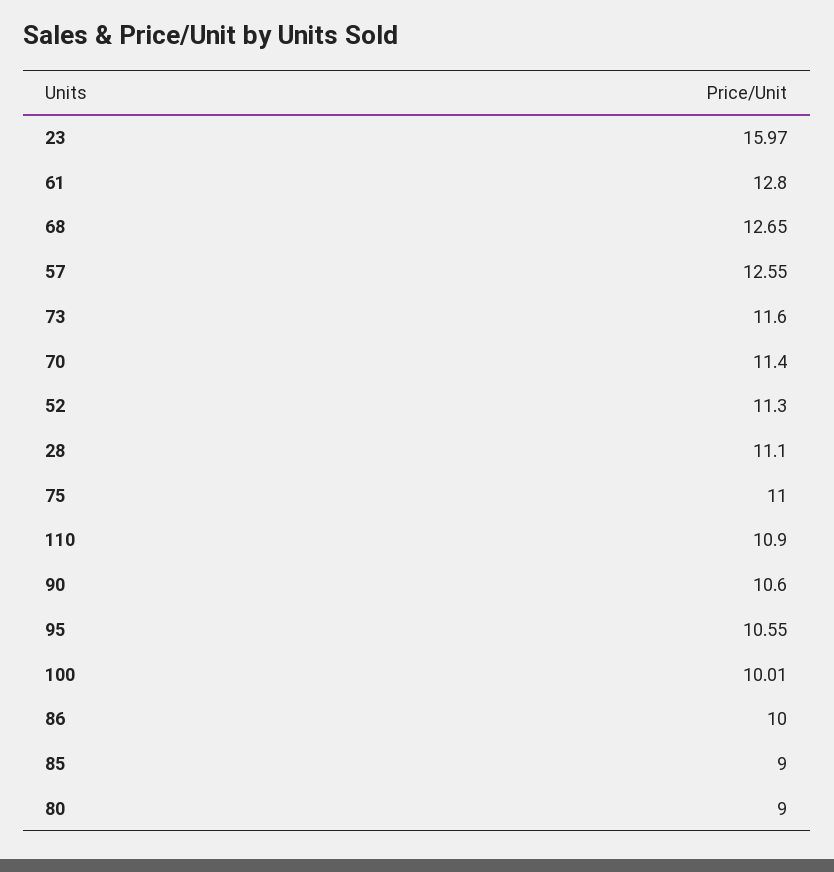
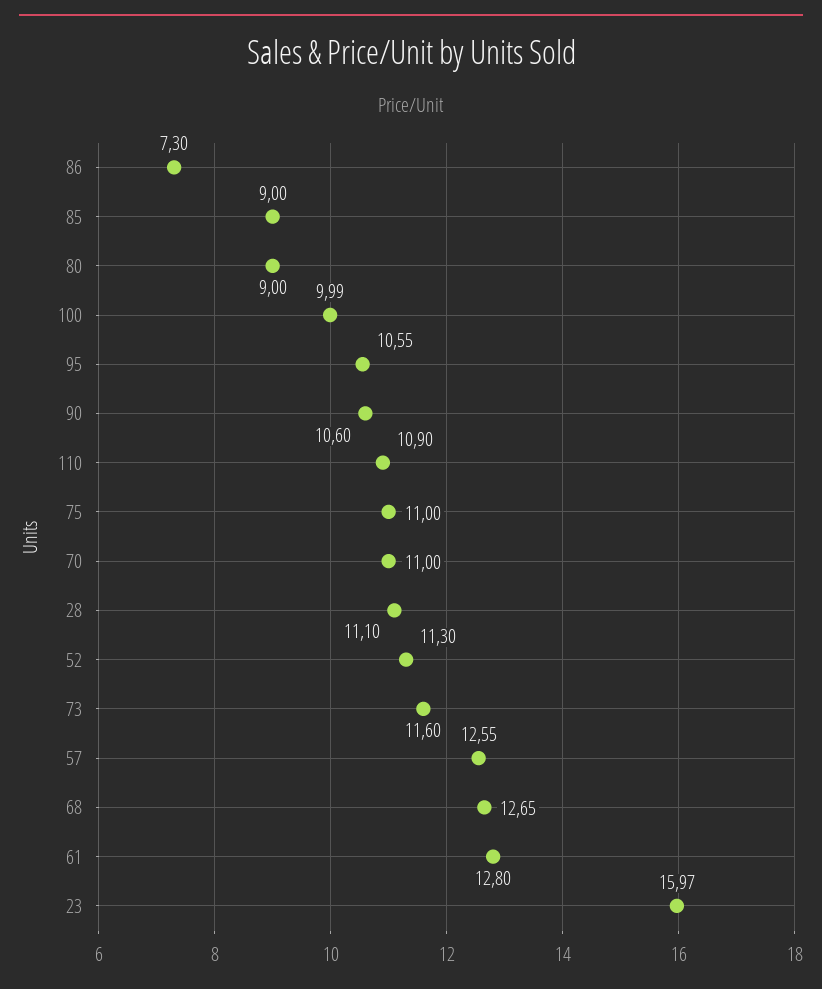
70: 11.4 -> 11
100: 10.01 -> 9.99
86: 10 -> 7.3

